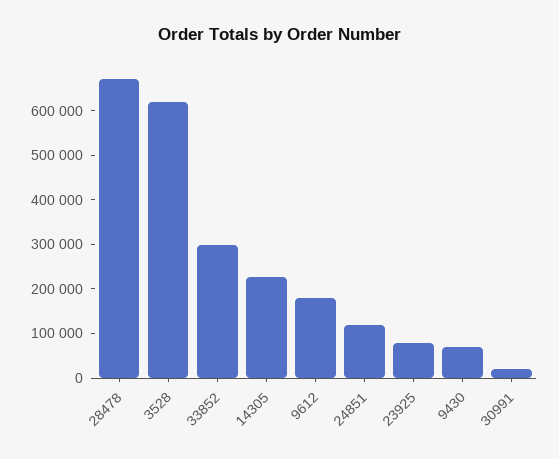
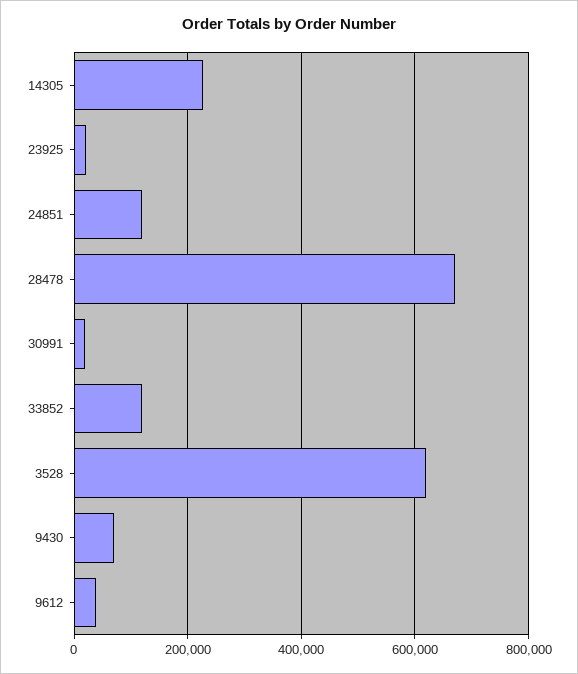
33852: 300000 -> 120000
9612: 180000 -> 40000
23925: 80000 -> 20000

